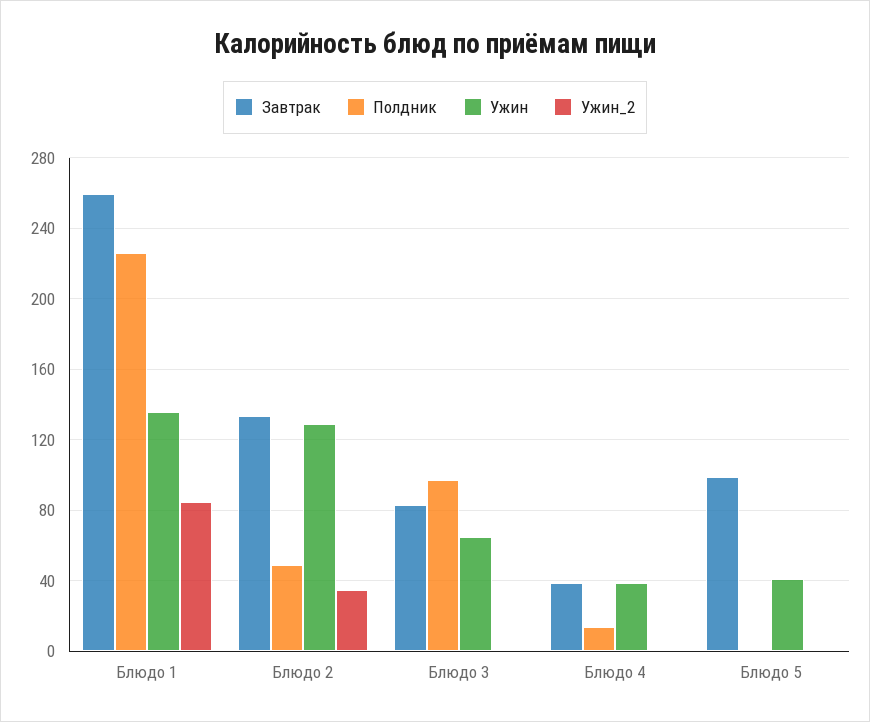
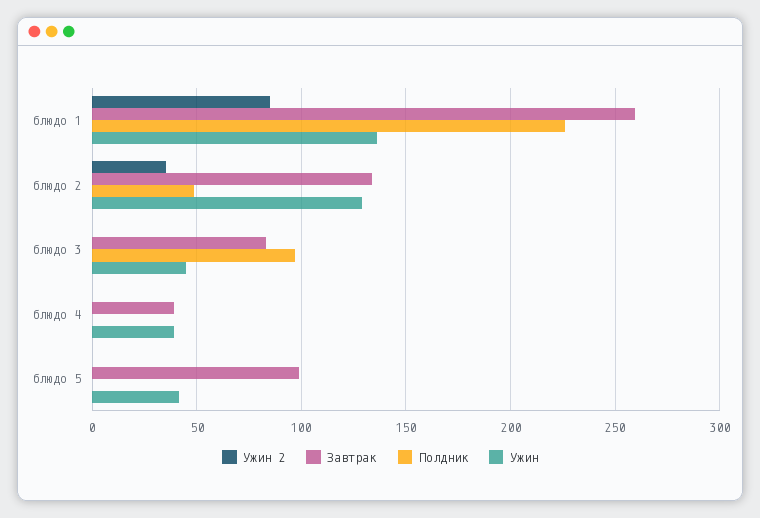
Ужин, Блюдо 3: 65 -> 45
Полдник, Блюдо 4: 15 -> 0

